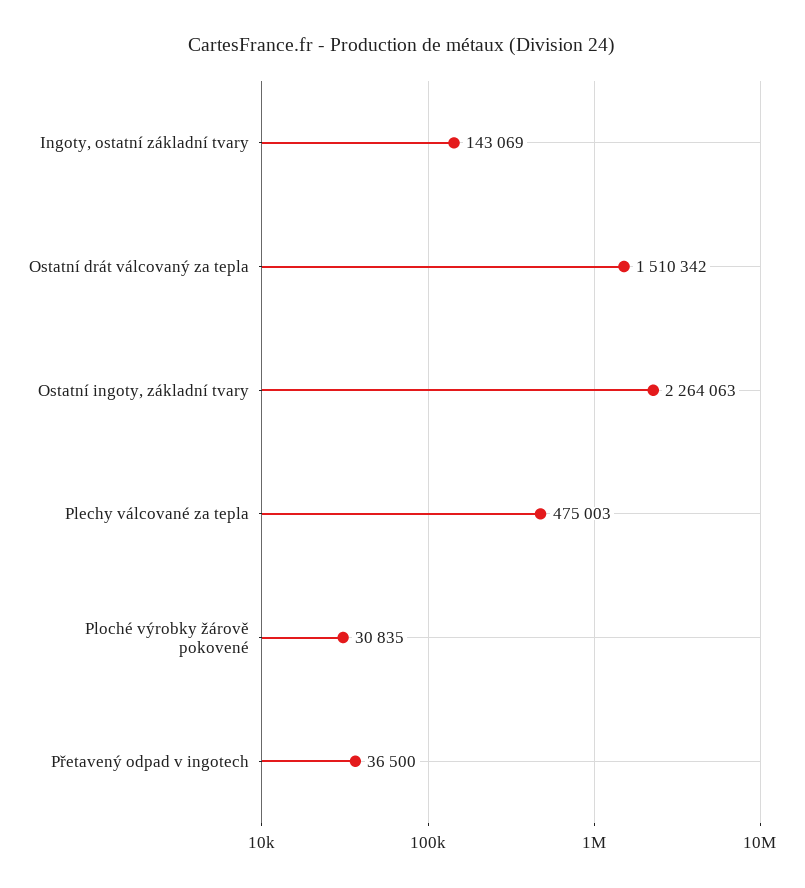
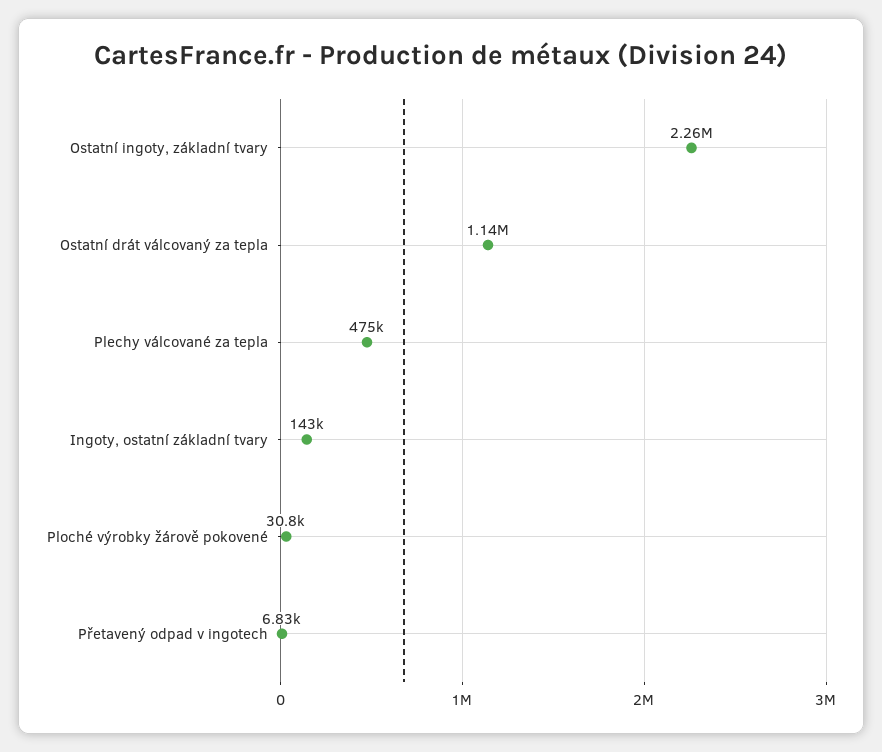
Ostatní drát válcovaný za tepla: 1510342 -> 1140000
Přetavený odpad v ingotech: 36500 -> 6830

